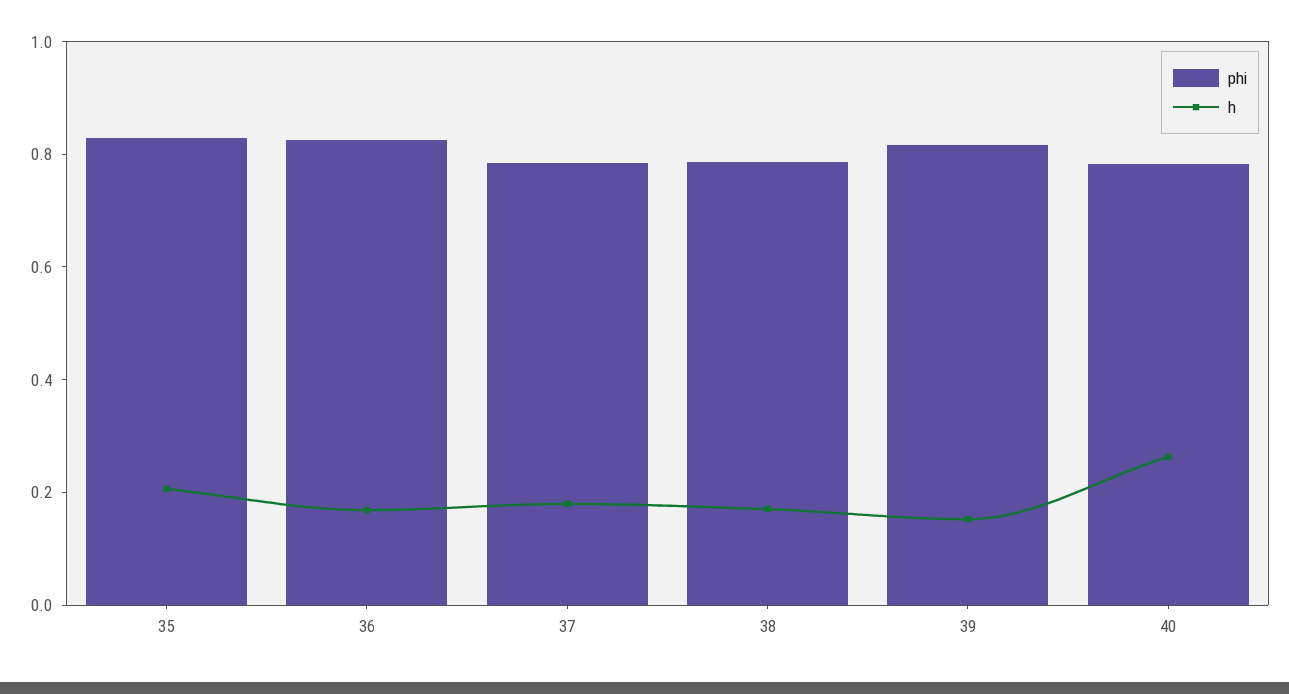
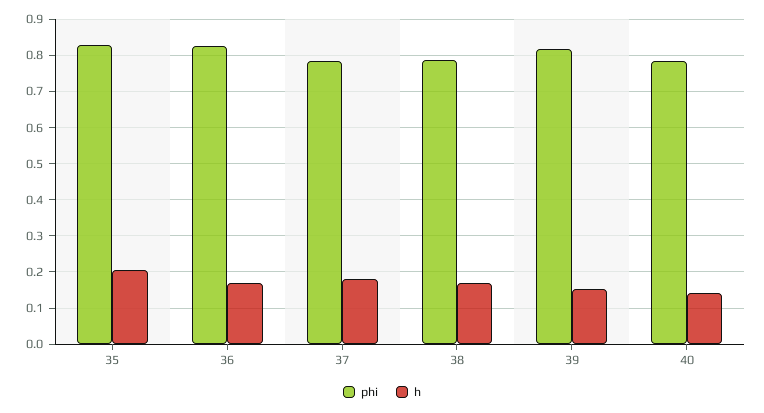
h, 40: 0.25 -> 0.14

